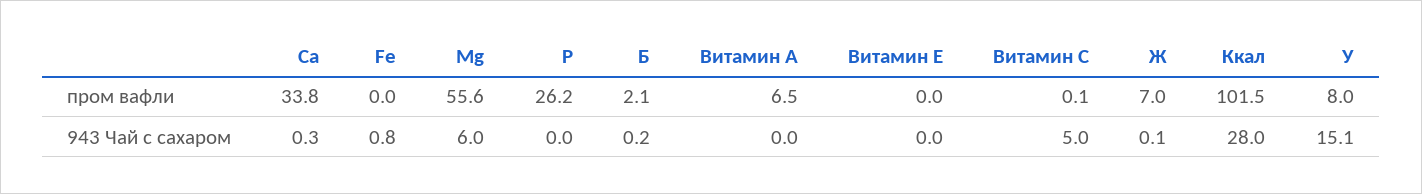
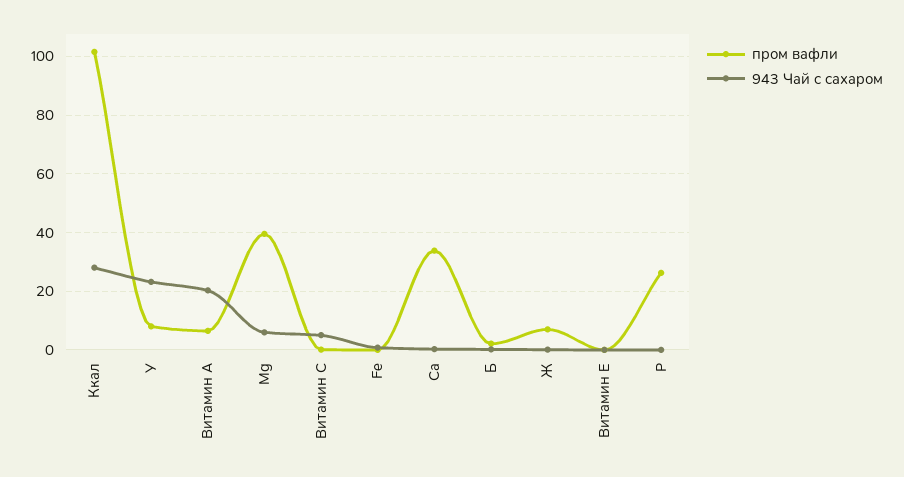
пром вафли, Mg: 55.6 -> 40
943 Чай с сахаром, Витамин А: 0 -> 20
943 Чай с сахаром, У: 15.1 -> 22.5

